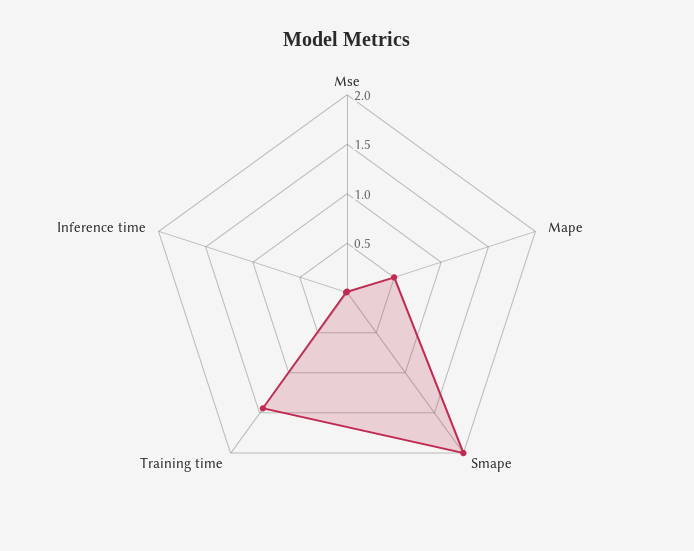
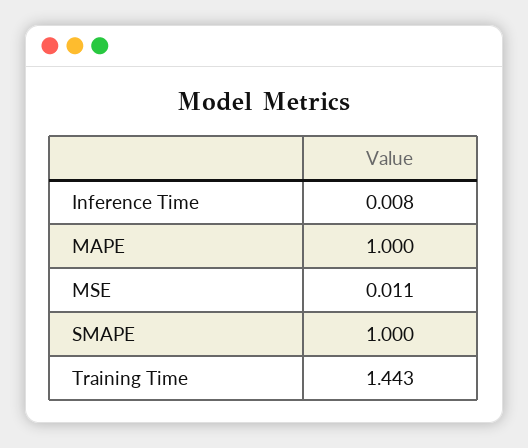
Mape: 0.5 -> 1
Smape: 2 -> 1

